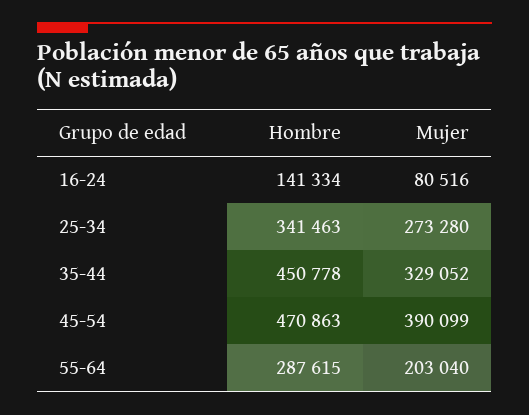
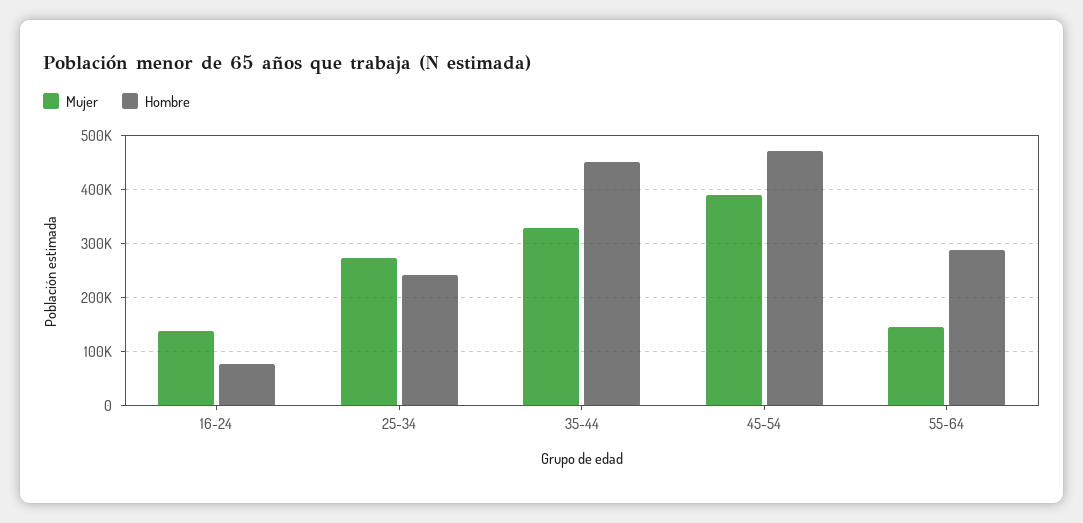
Hombre, 16-24: 141334 -> 80000
Mujer, 16-24: 80516 -> 140000
Hombre, 25-34: 341463 -> 240000
Mujer, 55-64: 203040 -> 140000

